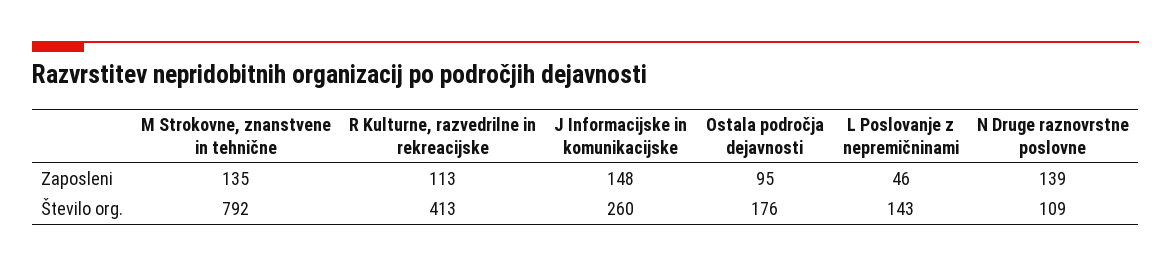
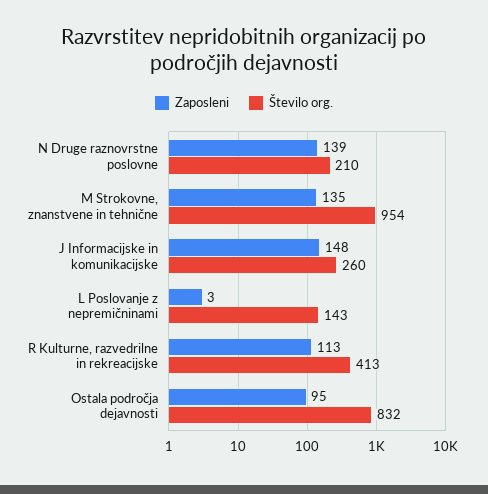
Zaposleni, L Poslovanje z nepremičninami: 46 -> 3
Število org., M Strokovne, znanstvene in tehnične: 792 -> 954
Število org., Ostala področja dejavnosti: 176 -> 832
Število org., N Druge raznovrstne poslovne: 109 -> 210

